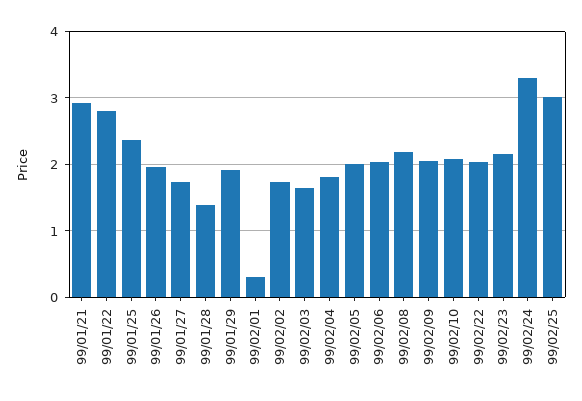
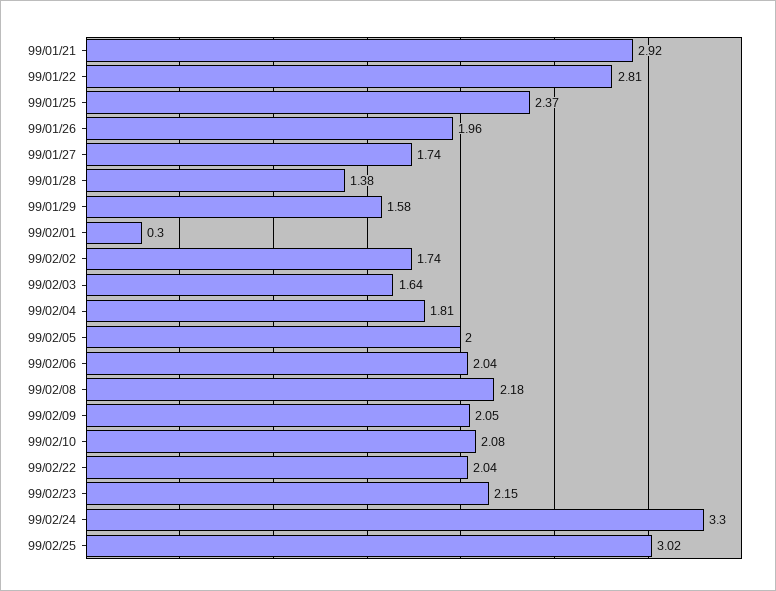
99/01/29: 1.9 -> 1.58

